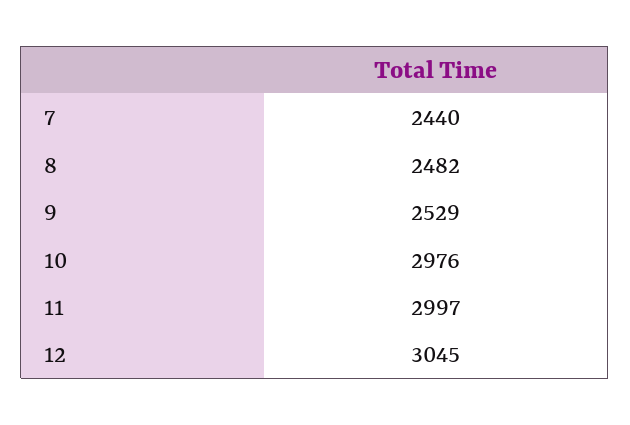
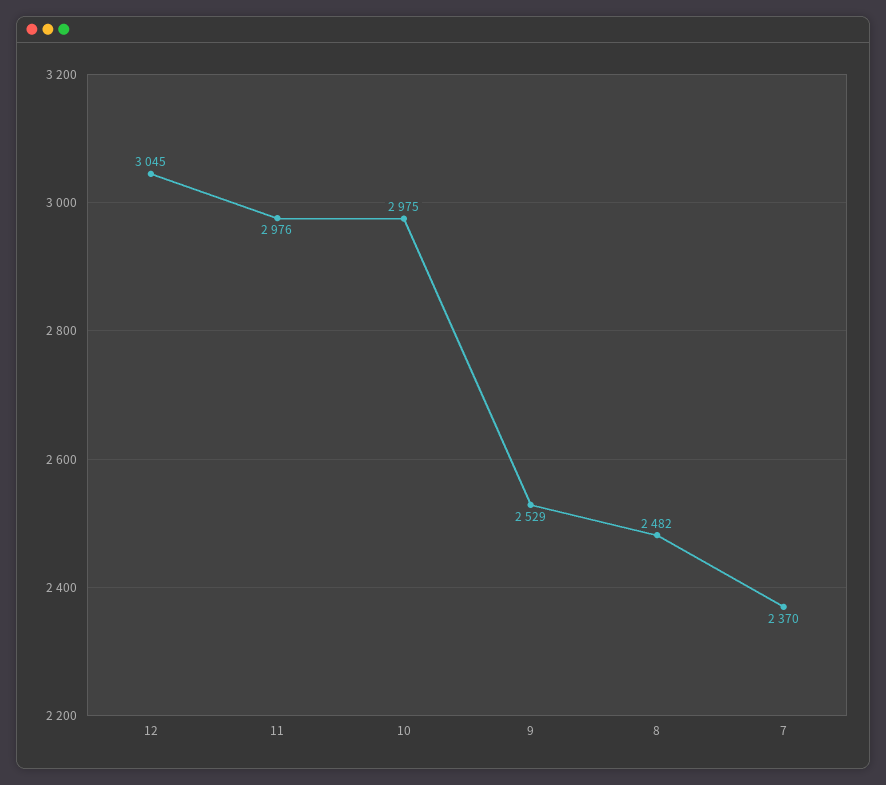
7: 2440 -> 2370
10: 2976 -> 2975
11: 2997 -> 2976

